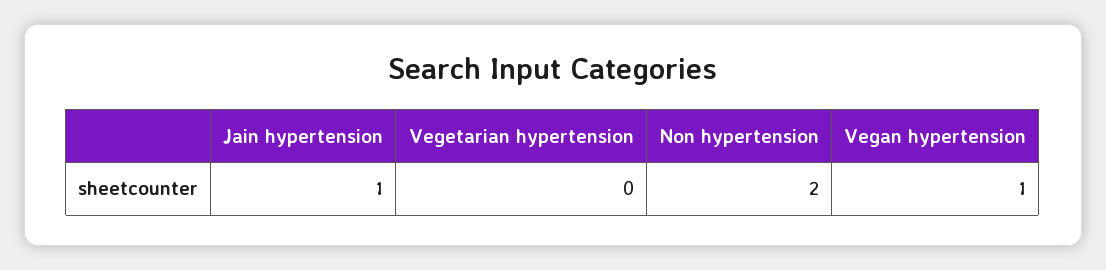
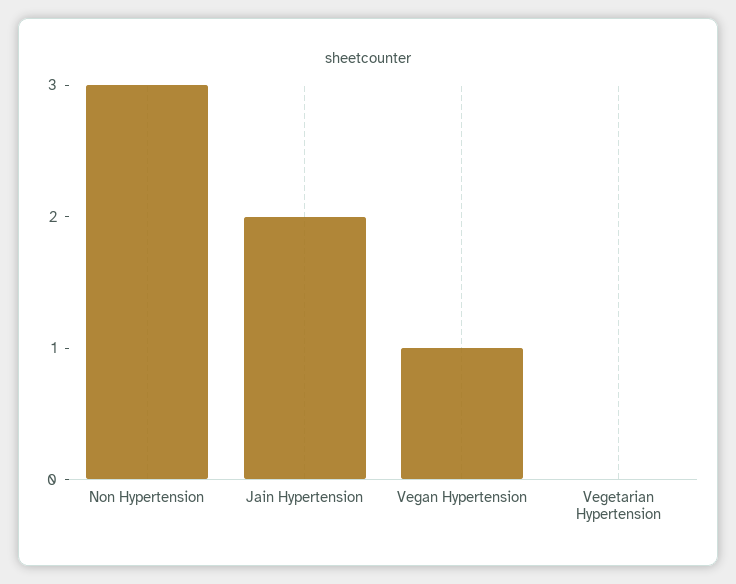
Jain hypertension: 1 -> 2
Non hypertension: 2 -> 3

